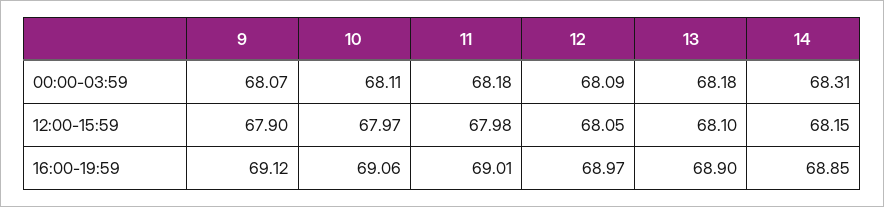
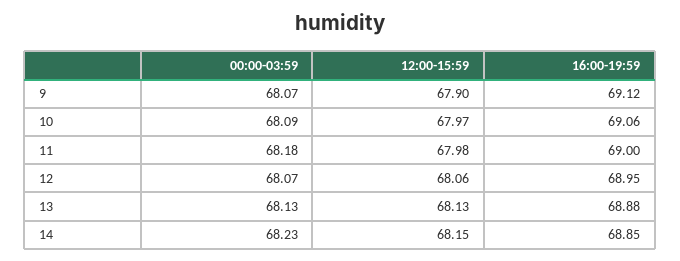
10, 00:00-03:59: 68.11 -> 68.09
12, 00:00-03:59: 68.09 -> 68.07
13, 00:00-03:59: 68.18 -> 68.13
14, 00:00-03:59: 68.31 -> 68.23
12, 12:00-15:59: 68.05 -> 68.06
13, 12:00-15:59: 68.1 -> 68.13
11, 16:00-19:59: 69.01 -> 69
12, 16:00-19:59: 68.97 -> 68.95
13, 16:00-19:59: 68.9 -> 68.88

